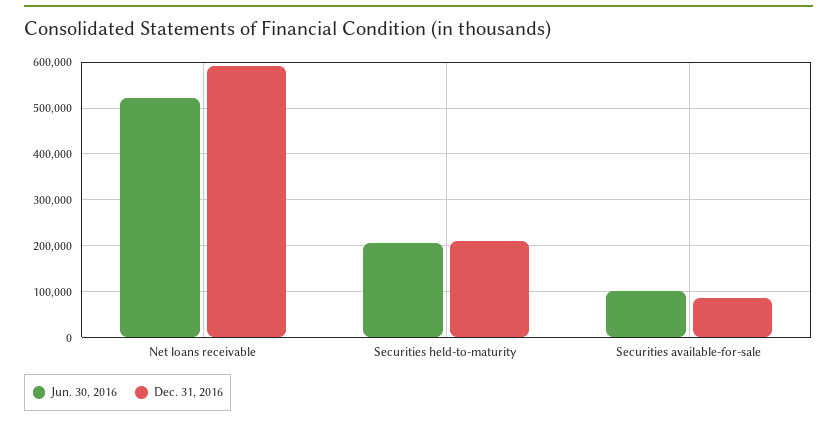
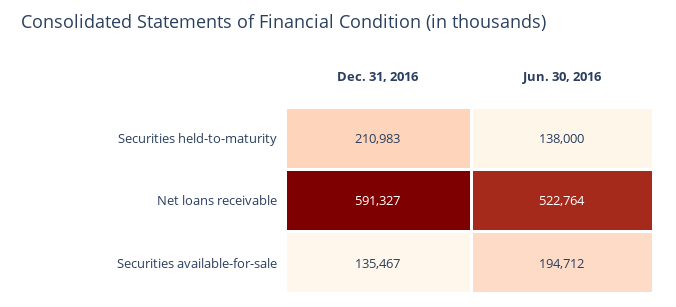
Jun. 30, 2016, Securities held-to-maturity: 200000 -> 138000
Jun. 30, 2016, Securities available-for-sale: 100000 -> 194712
Dec. 31, 2016, Securities available-for-sale: 80000 -> 135467

